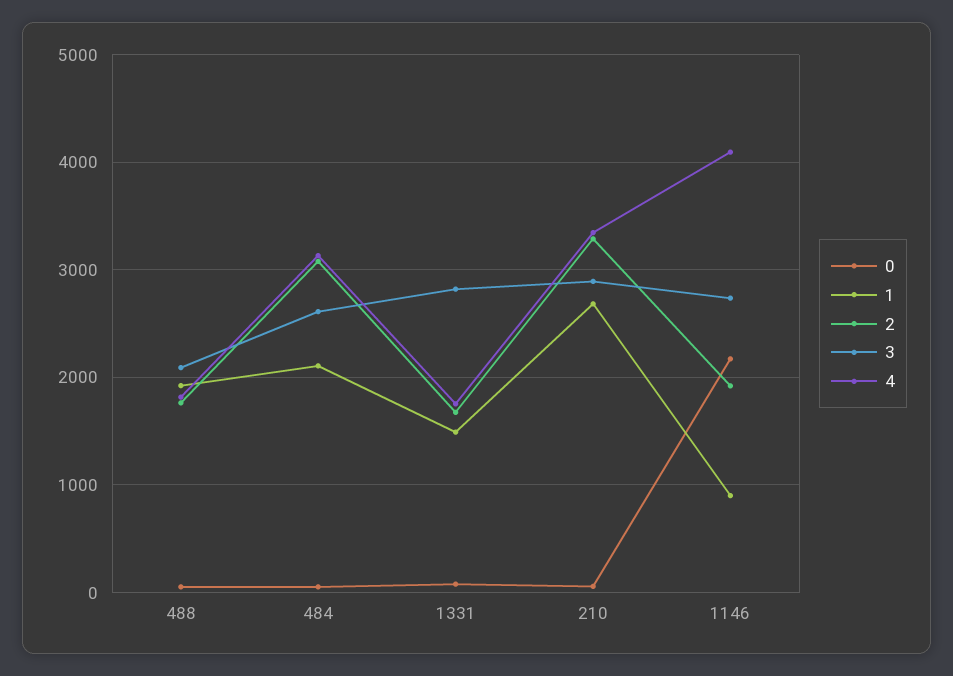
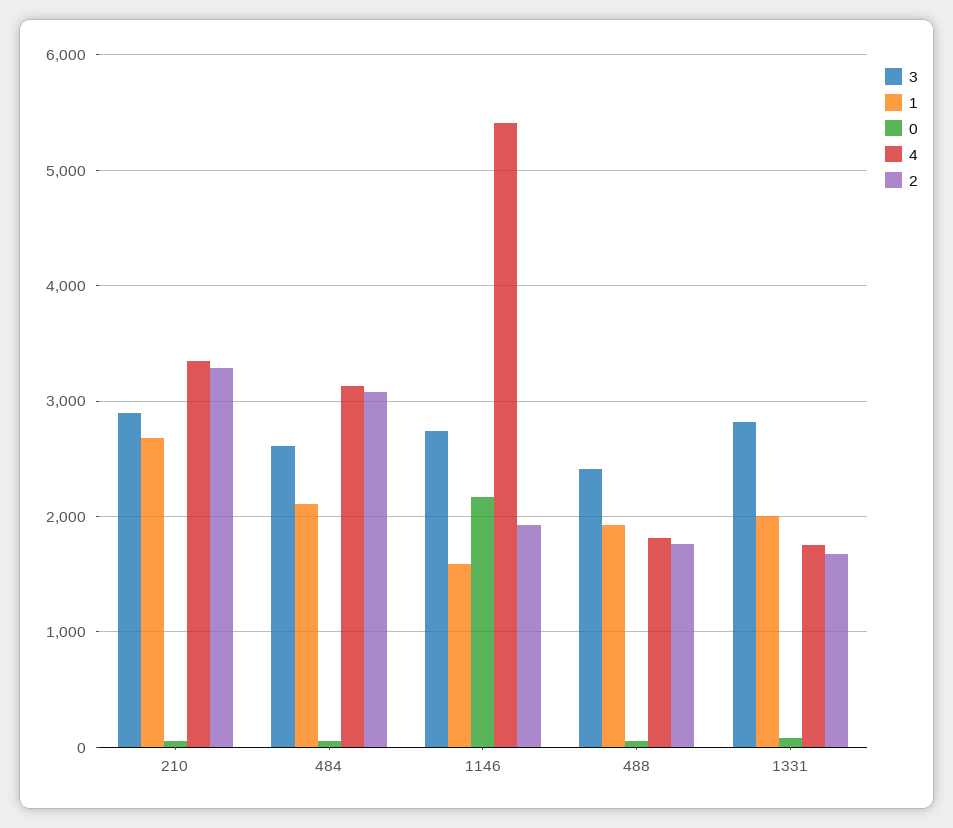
3, 488: 2100 -> 2400
1, 1331: 1500 -> 2000
1, 1146: 900 -> 1600
4, 1146: 4100 -> 5400

